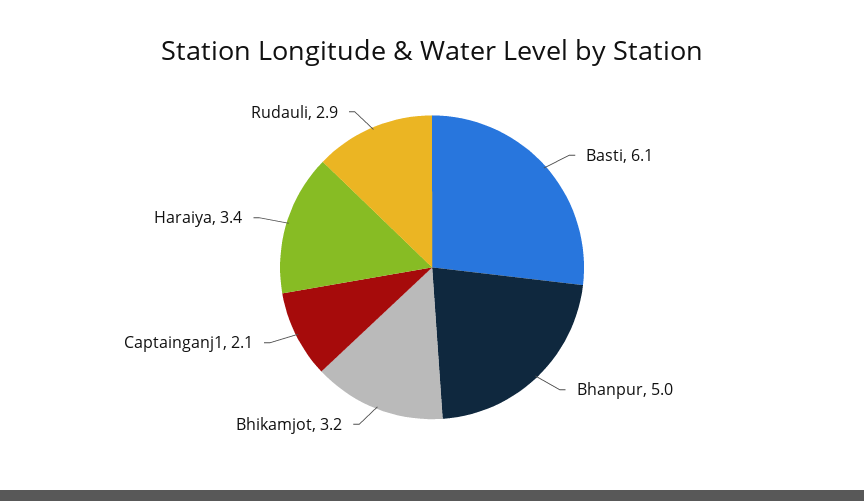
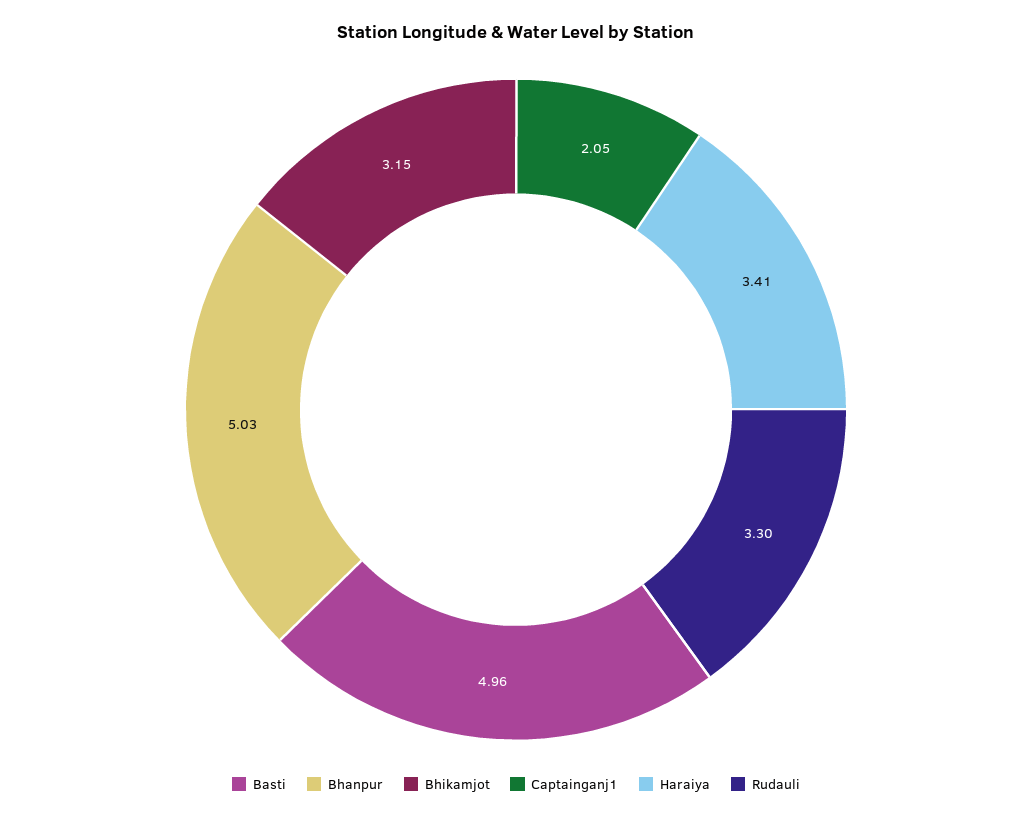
Basti: 6.1 -> 4.96
Rudauli: 2.9 -> 3.3

